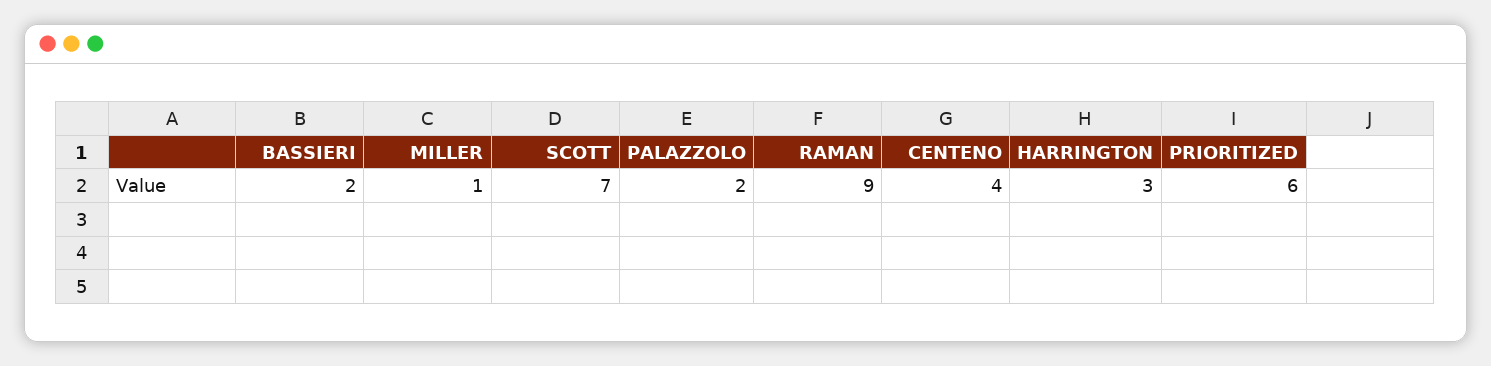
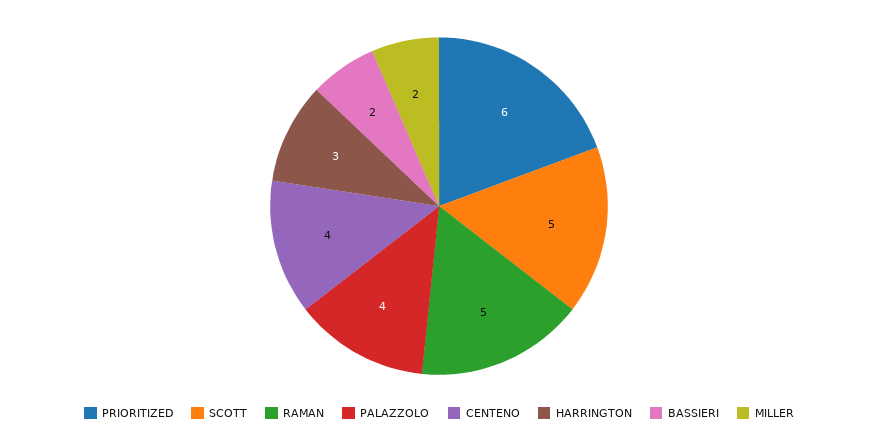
MILLER: 1 -> 2
SCOTT: 7 -> 5
PALAZZOLO: 2 -> 4
RAMAN: 9 -> 5

